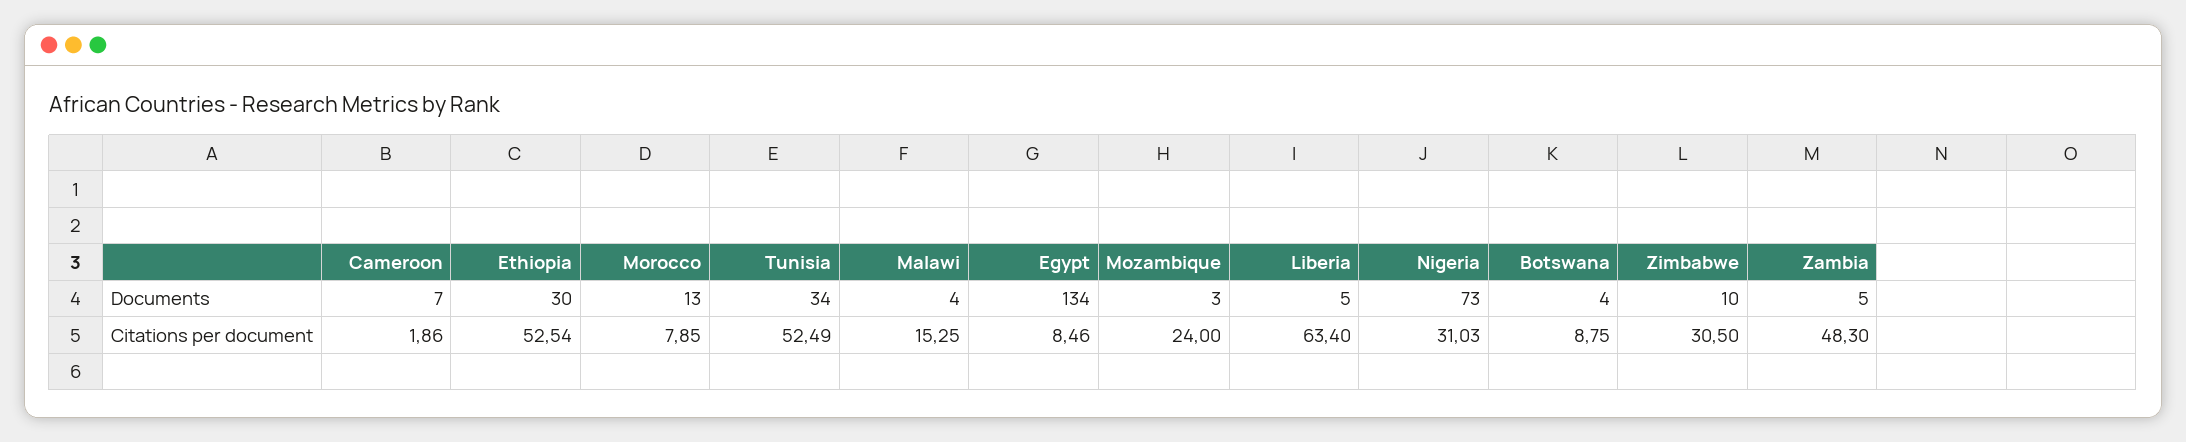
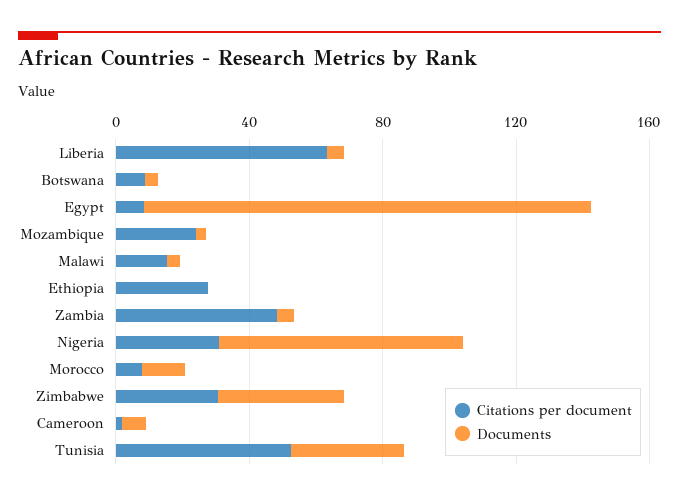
Documents, Ethiopia: 30 -> 0
Documents, Zimbabwe: 10 -> 40
Citations per document, Ethiopia: 52.54 -> 30

